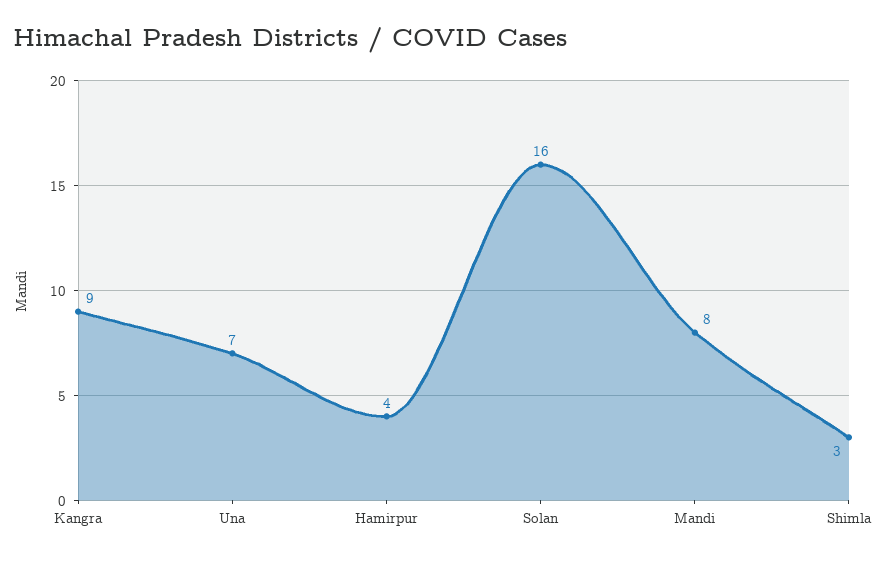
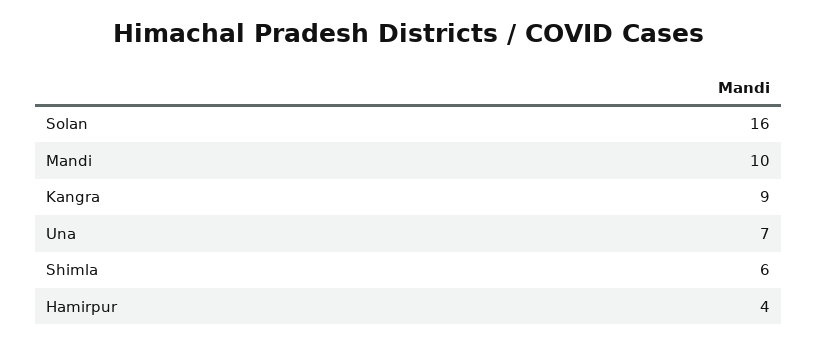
Mandi: 8 -> 10
Shimla: 3 -> 6

